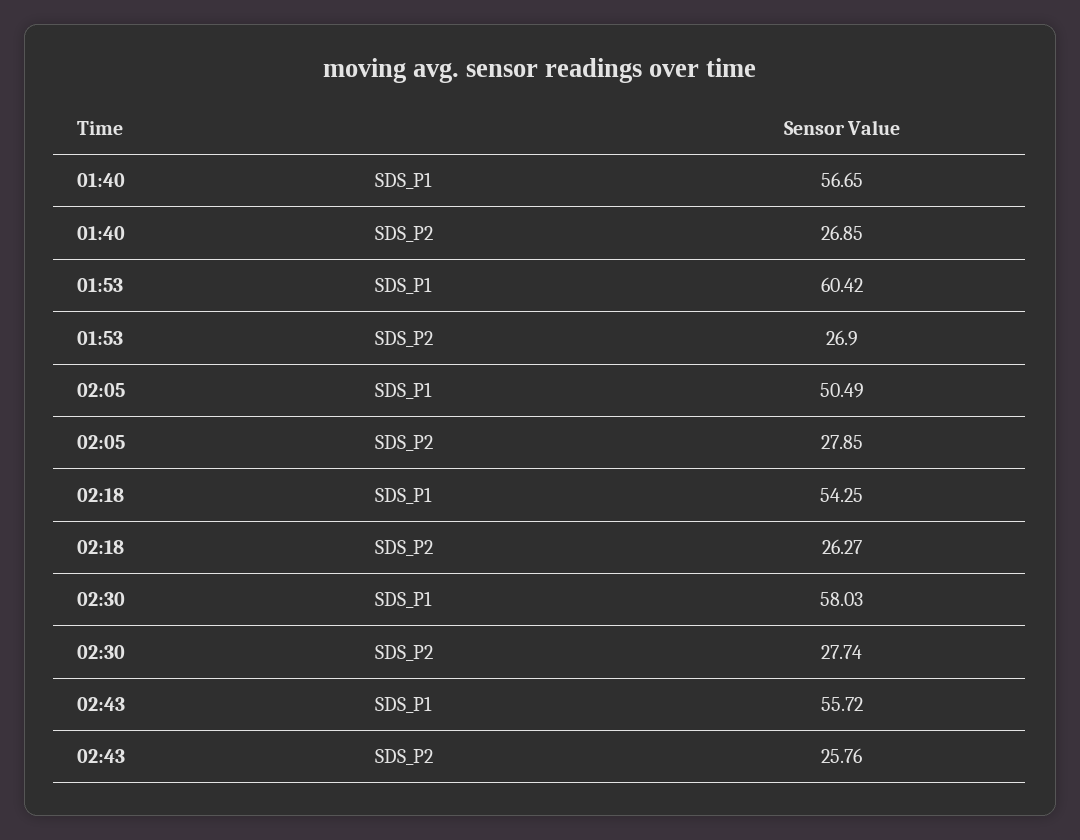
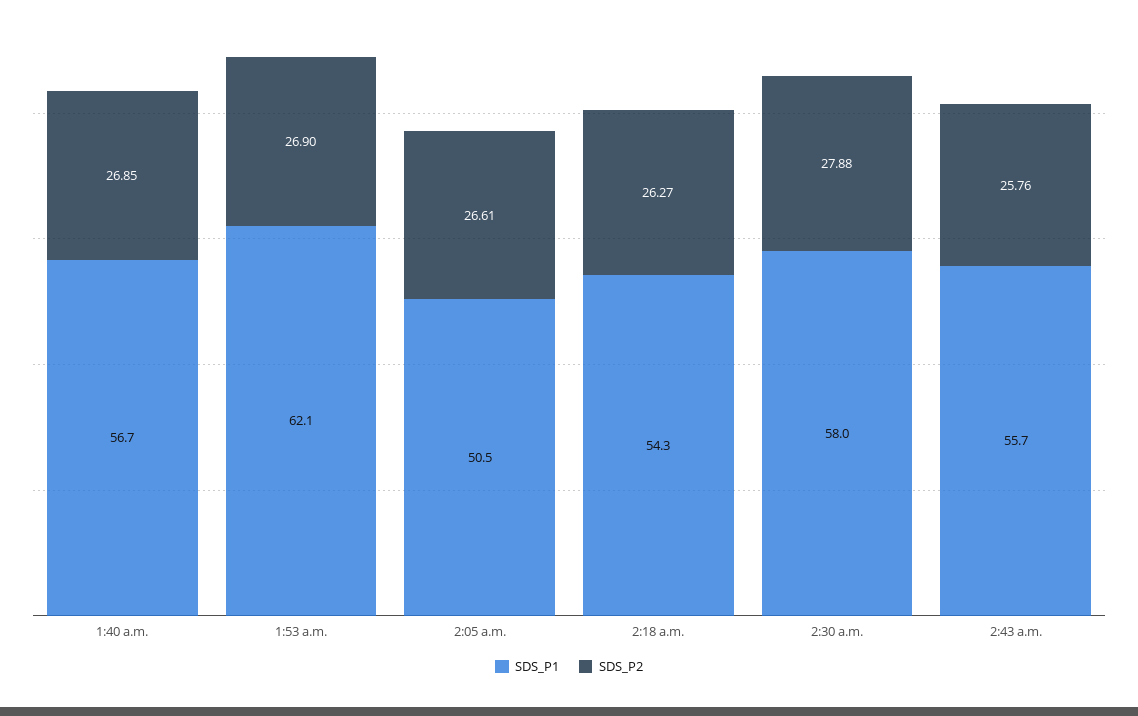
SDS_P1, 01:53: 60.42 -> 62.1
SDS_P2, 02:05: 27.85 -> 26.61
SDS_P2, 02:30: 27.74 -> 27.88

